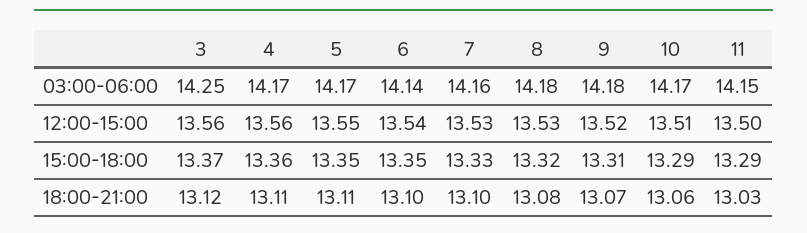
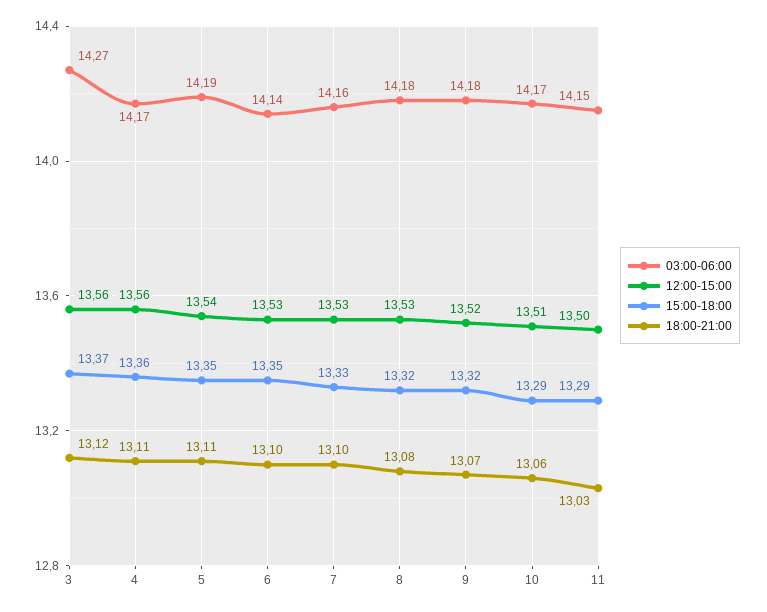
03:00-06:00, 3: 14.25 -> 14.27
03:00-06:00, 5: 14.17 -> 14.19
12:00-15:00, 5: 13.55 -> 13.54
12:00-15:00, 6: 13.54 -> 13.53
15:00-18:00, 9: 13.31 -> 13.32

